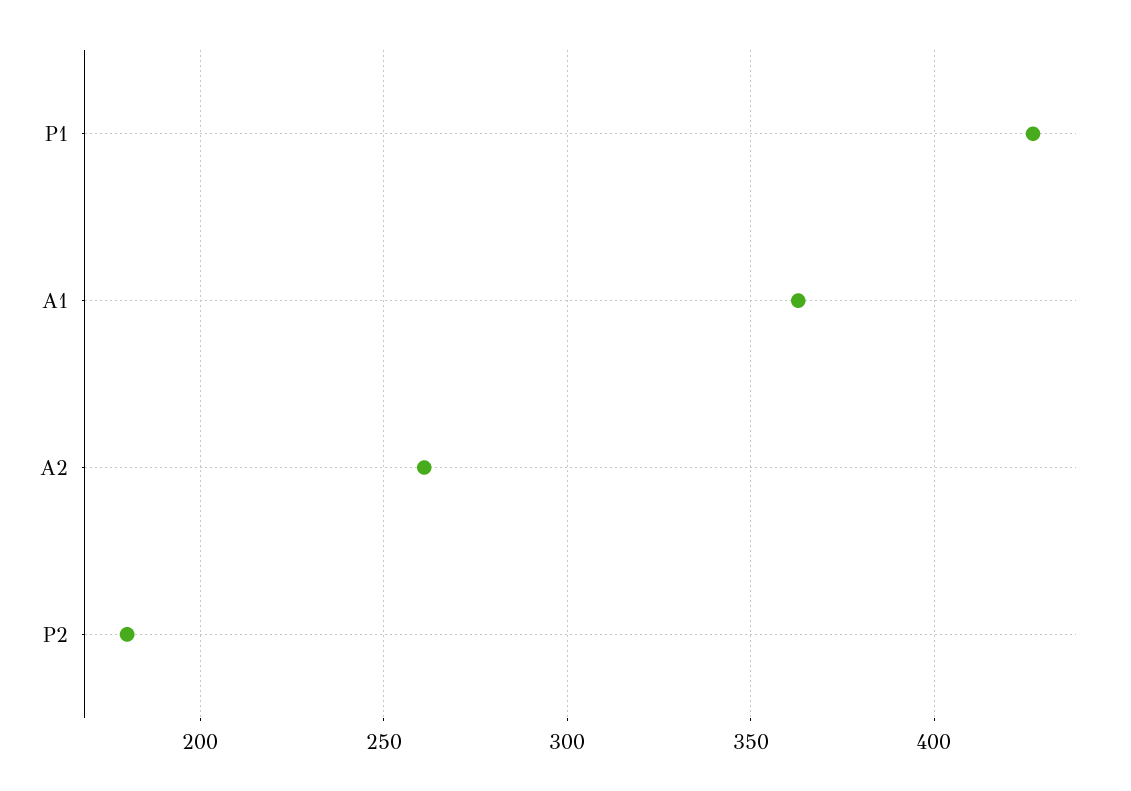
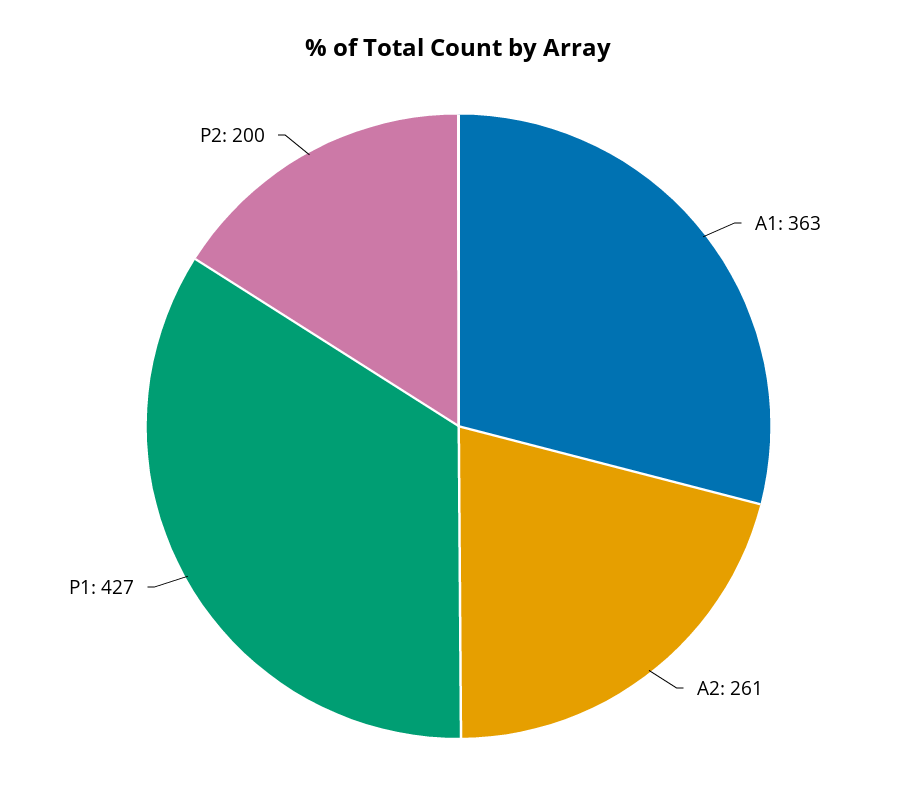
P2: 180 -> 200

